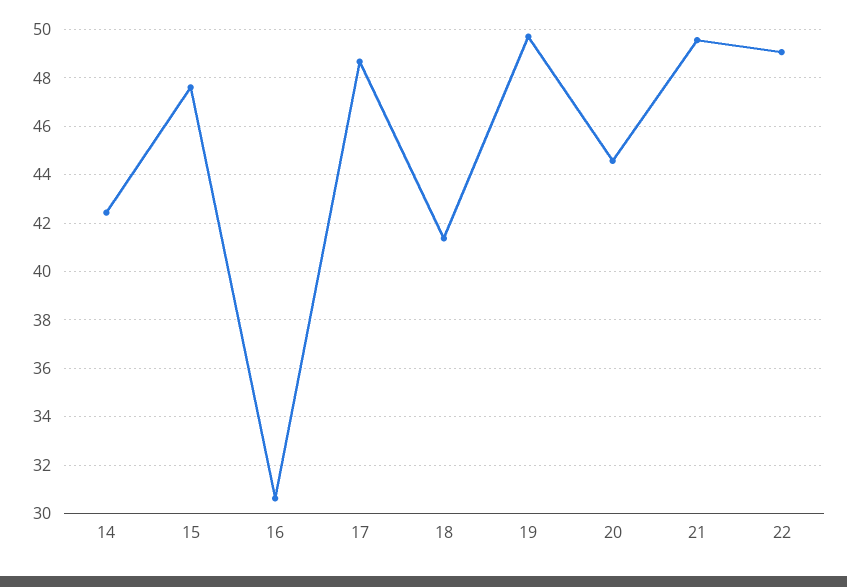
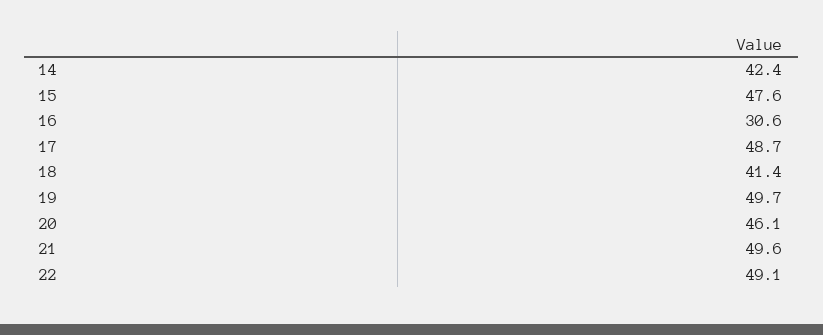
20: 44.5 -> 46.1

